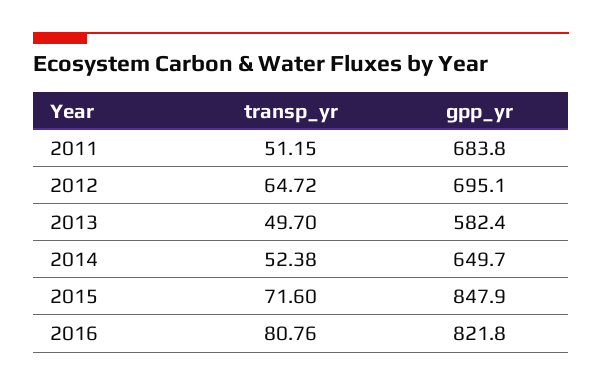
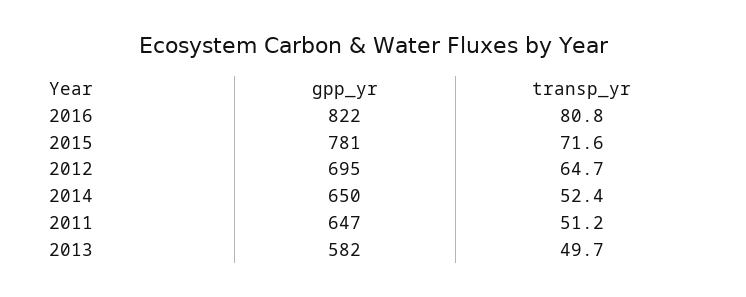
gpp_yr, 2011: 683.8 -> 647
gpp_yr, 2015: 847.9 -> 781

